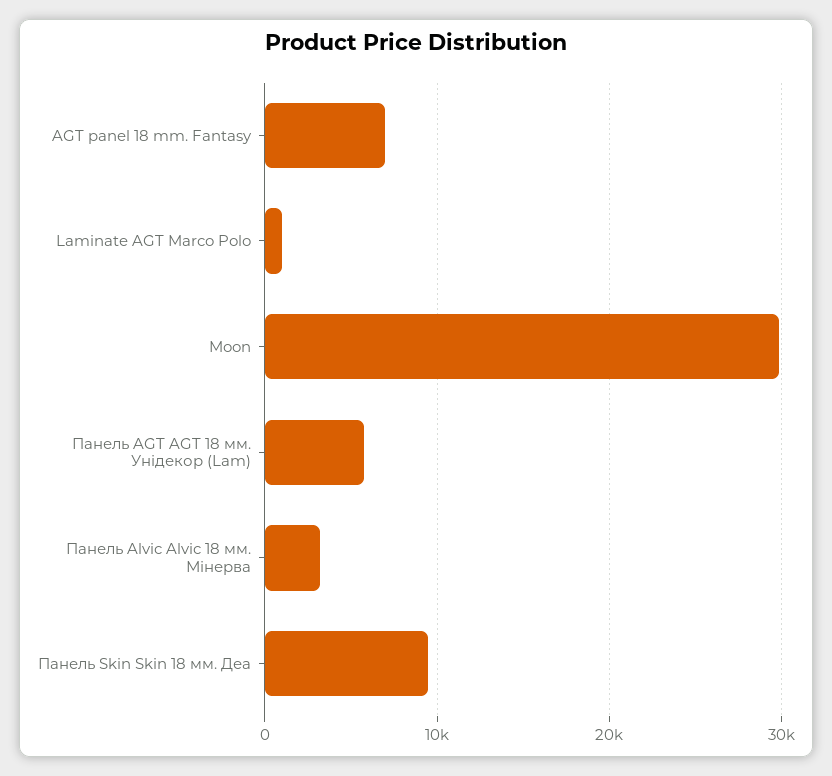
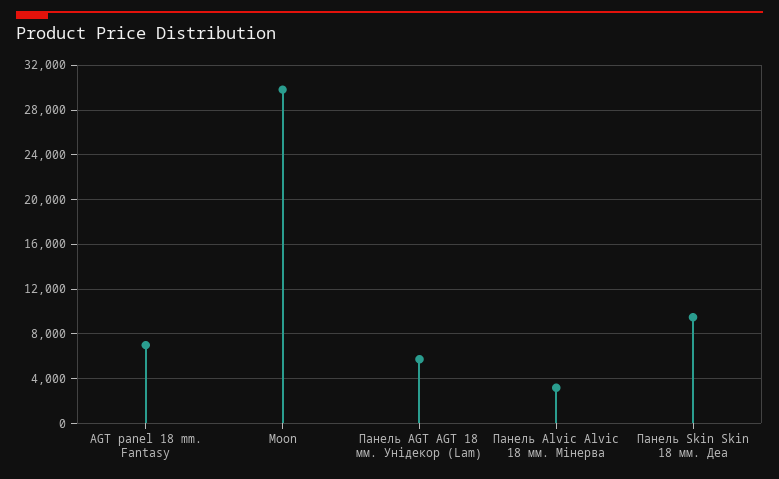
Laminate AGT Marco Polo: 1000 -> none

